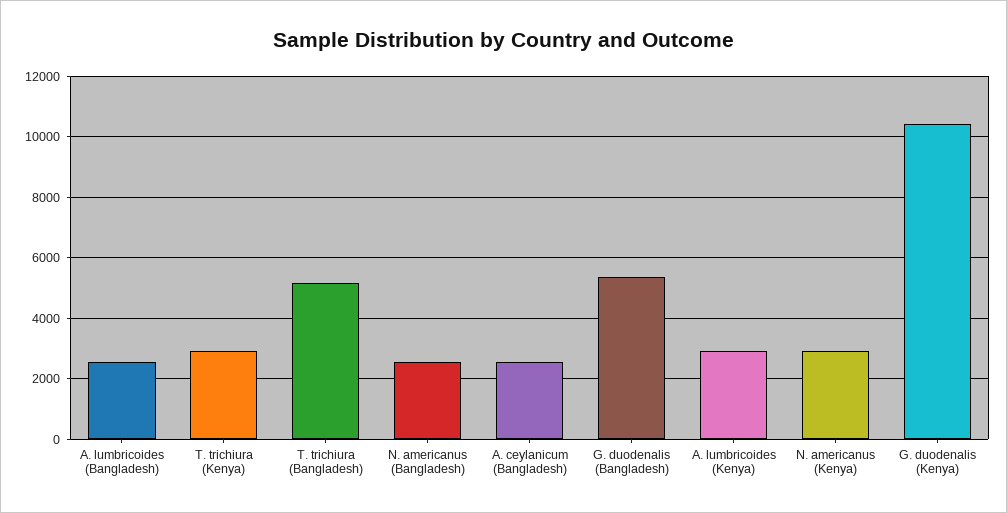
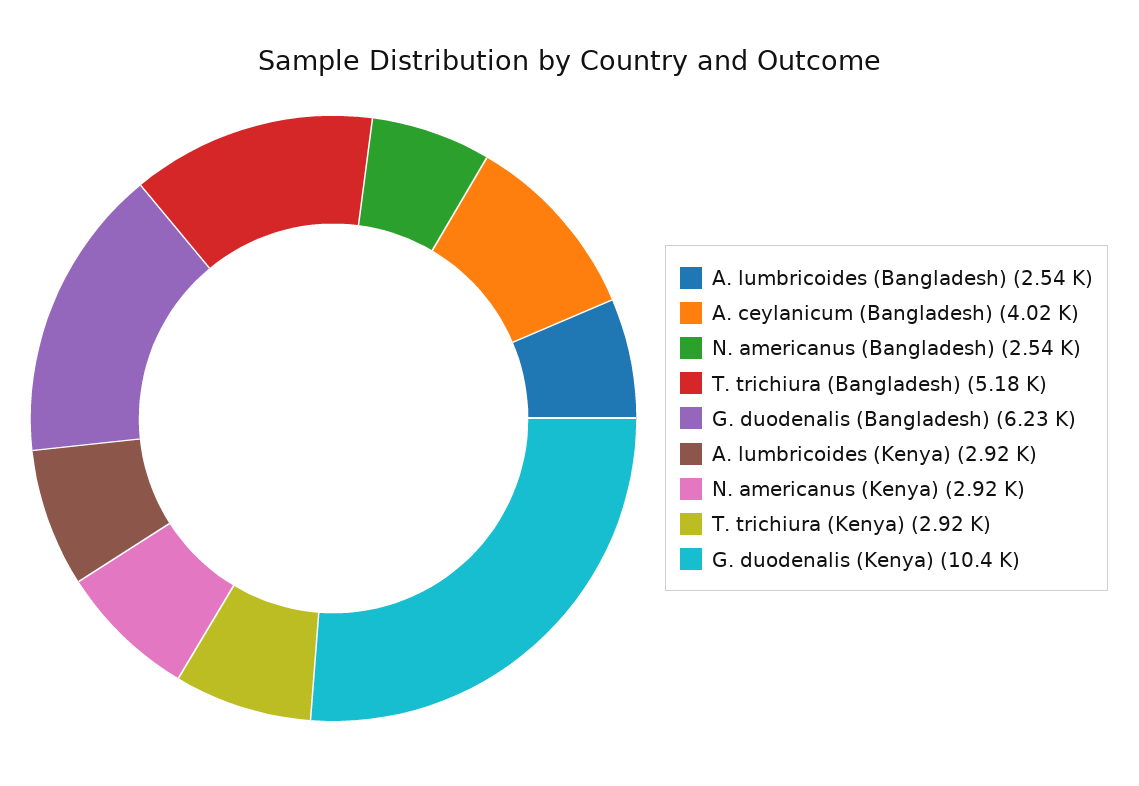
A. ceylanicum (Bangladesh): 2600 -> 4020
G. duodenalis (Bangladesh): 5400 -> 6230

